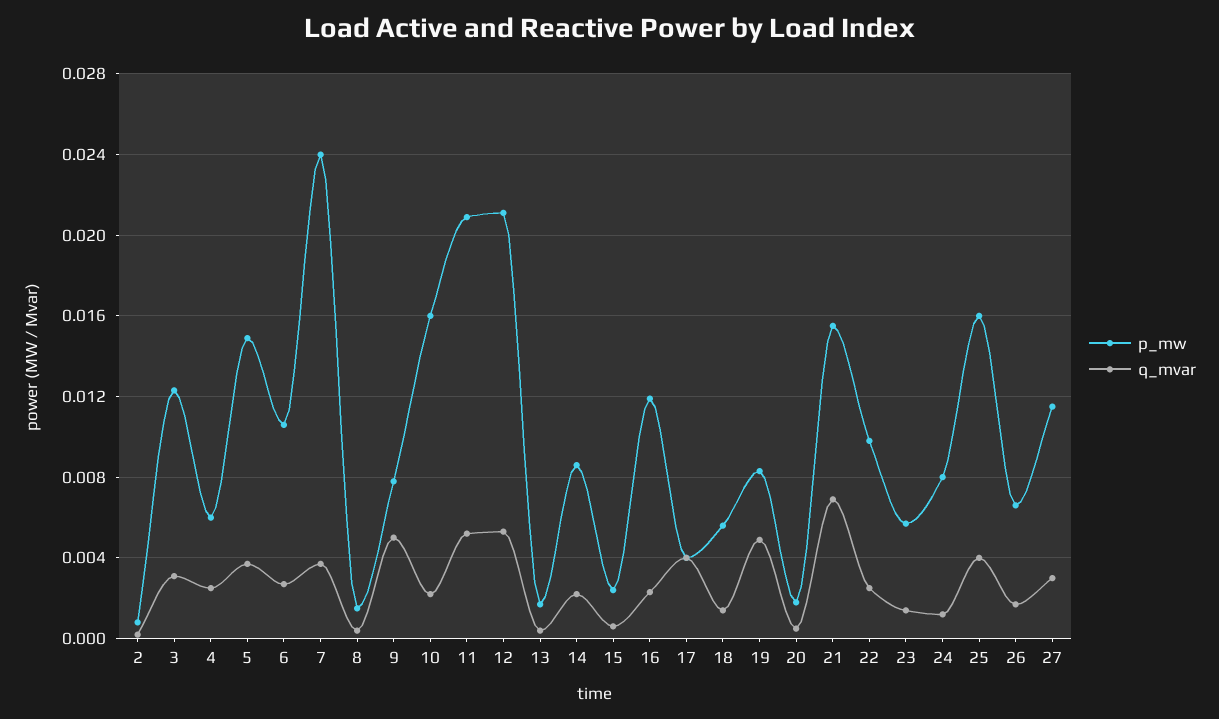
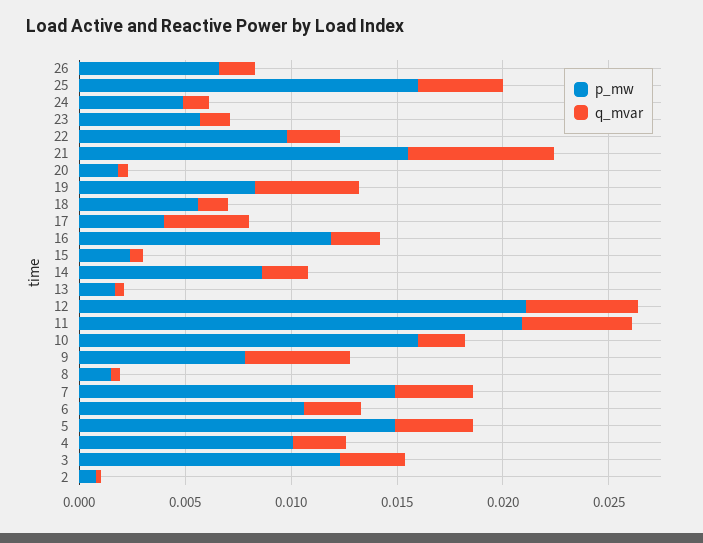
p_mw, 4: 0.006 -> 0.01
p_mw, 7: 0.024 -> 0.015
p_mw, 24: 0.008 -> 0.005
p_mw, 27: 0.0115 -> none
q_mvar, 27: 0.003 -> none

